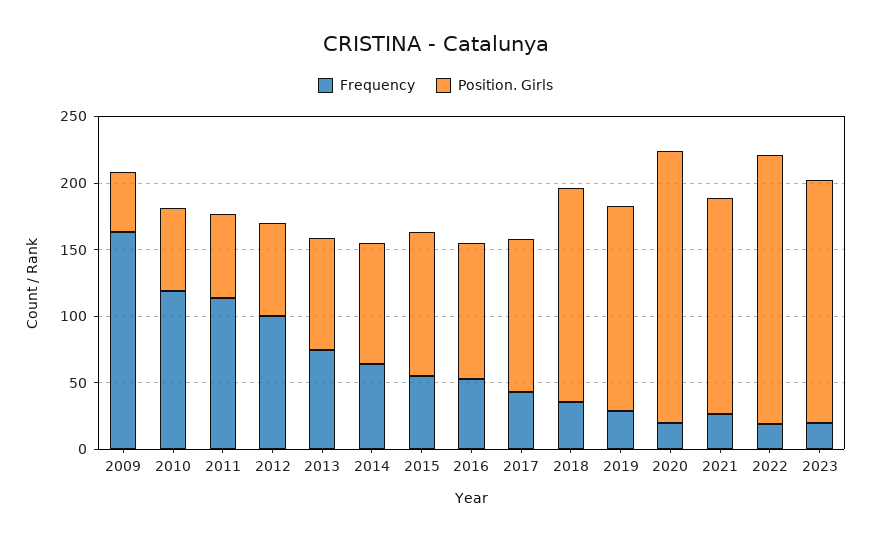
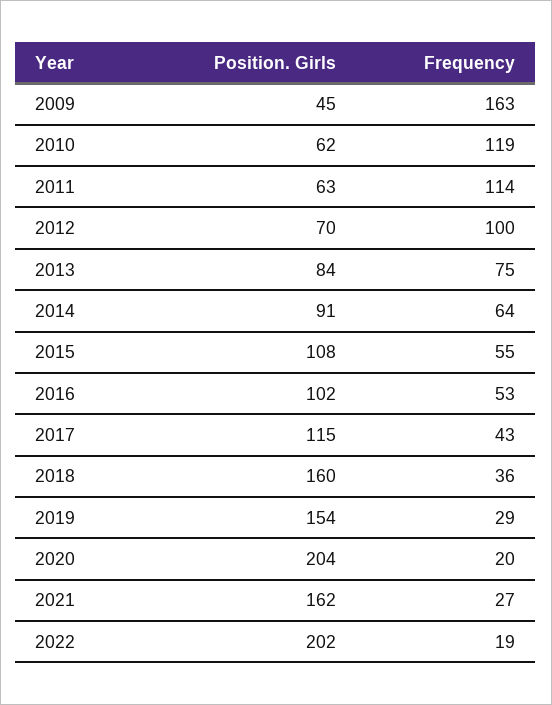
Frequency, 2023: 20 -> none
Position. Girls, 2023: 180 -> none

